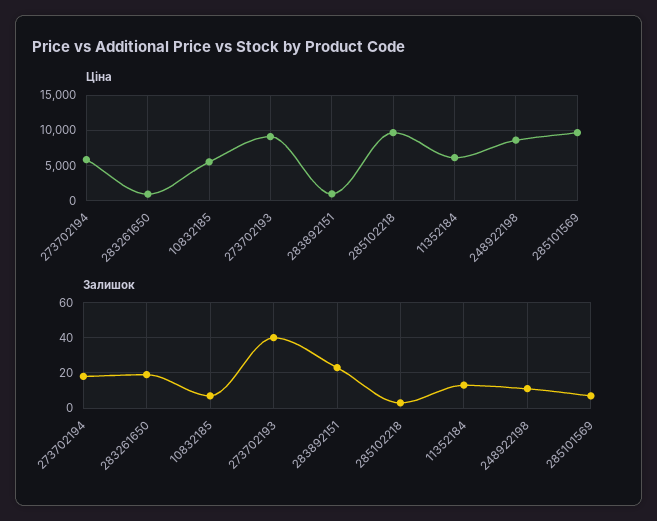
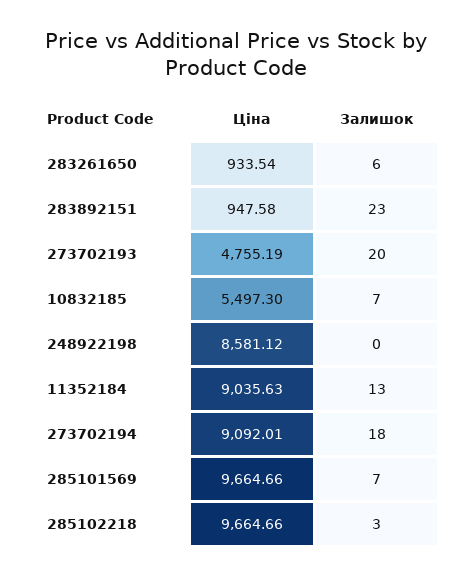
Ціна, 273702194: 6000 -> 9092.01
Ціна, 273702193: 9000 -> 4755.19
Ціна, 11352184: 6000 -> 9035.63
Залишок, 283261650: 20 -> 6
Залишок, 273702193: 40 -> 20
Залишок, 248922198: 10 -> 0

